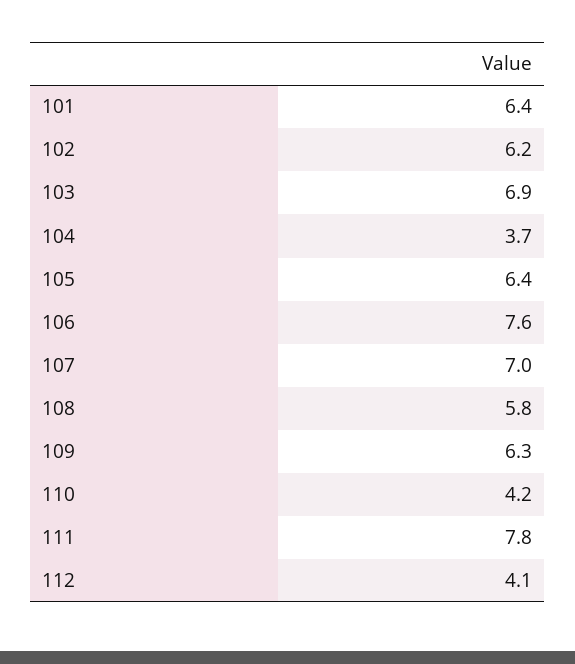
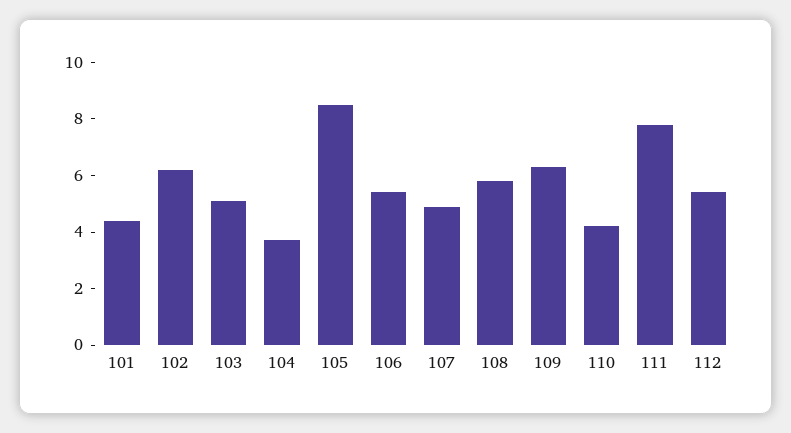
101: 6.4 -> 4.5
103: 6.9 -> 5
105: 6.4 -> 8.5
106: 7.6 -> 5.5
107: 7 -> 5
112: 4.1 -> 5.5

